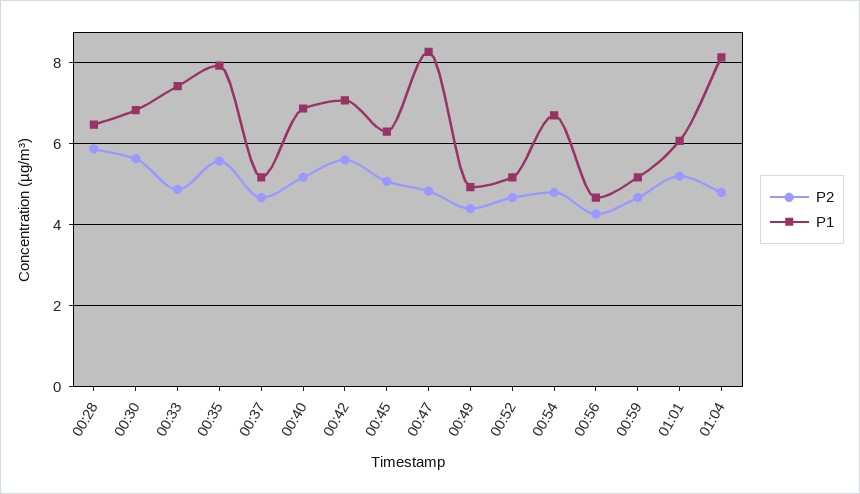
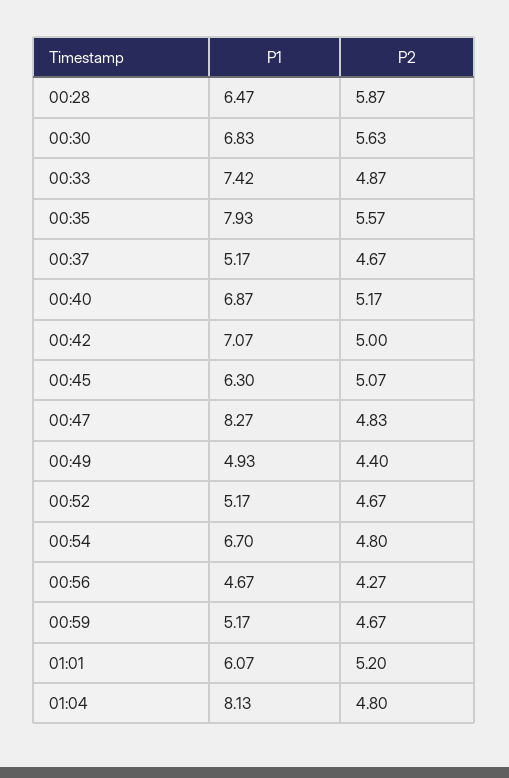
P2, 00:42: 5.6 -> 5

